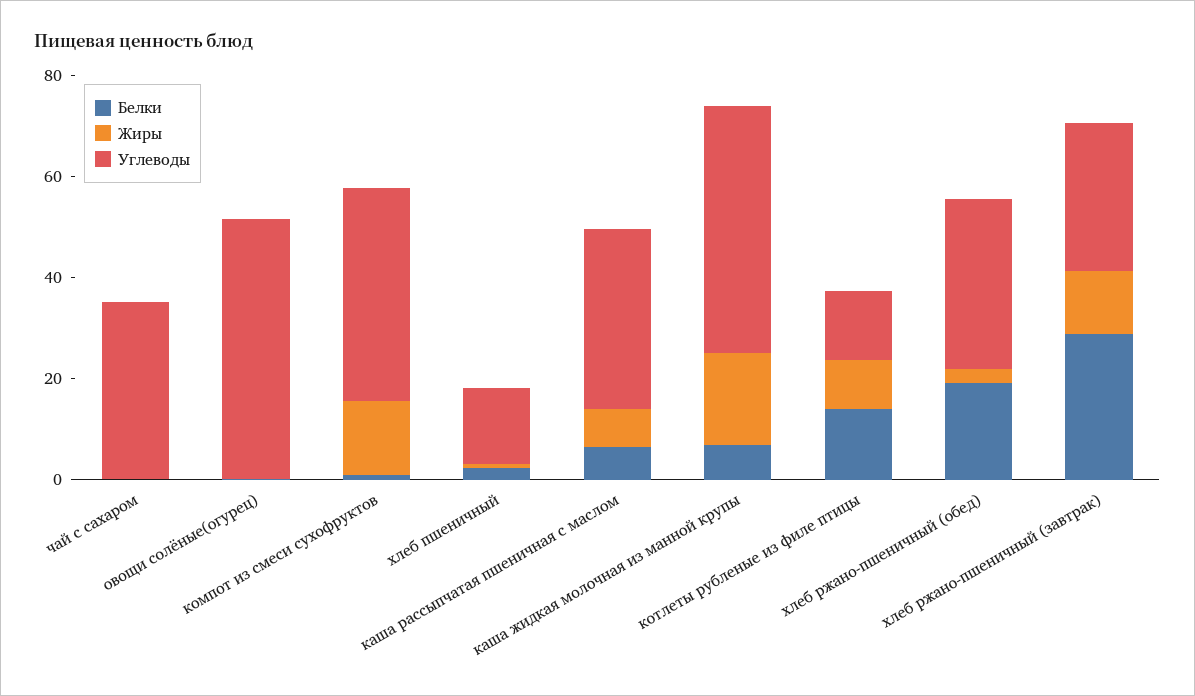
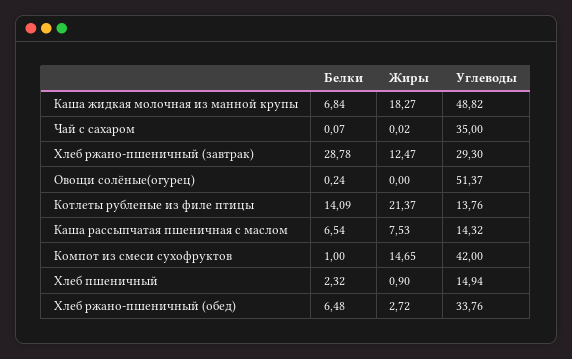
Углеводы, каша рассыпчатая пшеничная с маслом: 35 -> 14.32
Жиры, котлеты рубленые из филе птицы: 10 -> 21.37
Белки, хлеб ржано-пшеничный (обед): 20 -> 6.48

